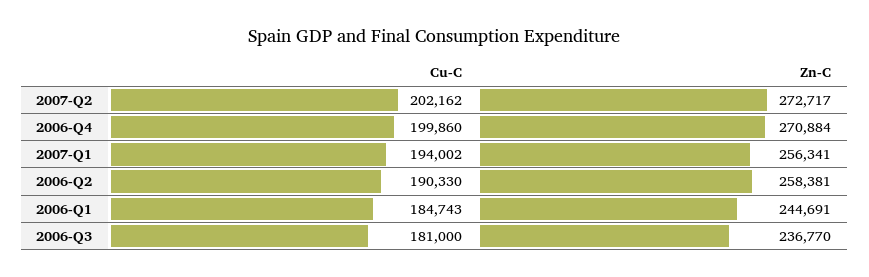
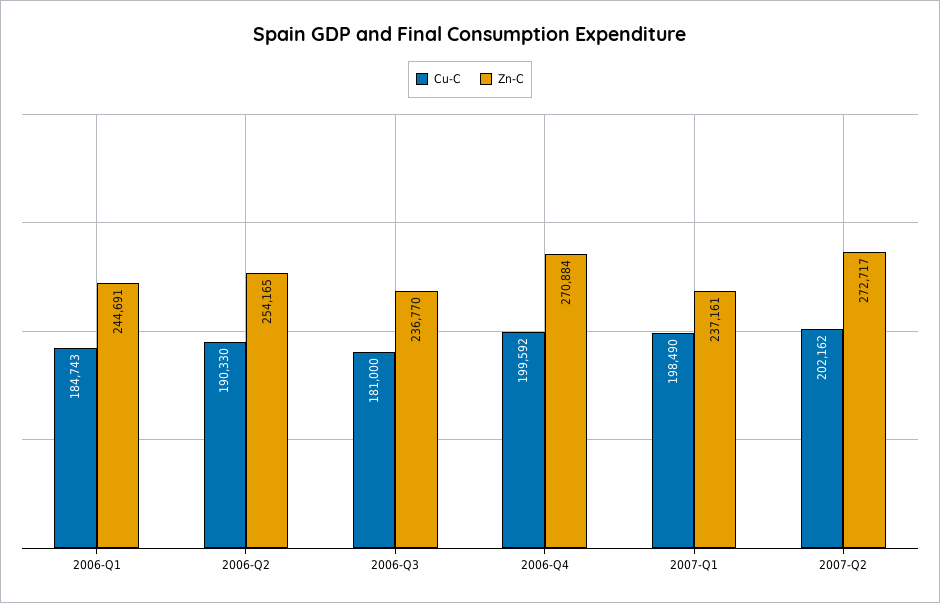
Cu-C, 2006-Q4: 199860 -> 199592
Cu-C, 2007-Q1: 194002 -> 198490
Zn-C, 2007-Q1: 256341 -> 237161
Zn-C, 2006-Q2: 258381 -> 254165

